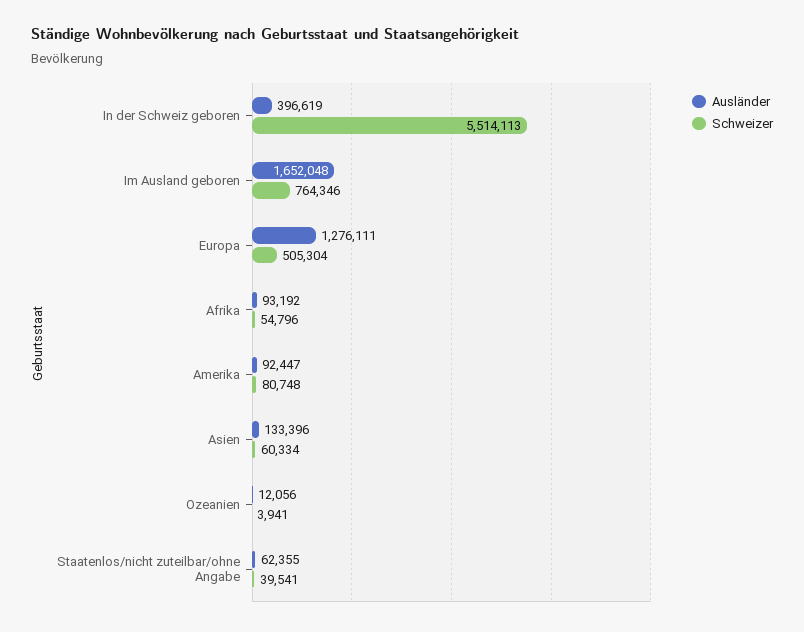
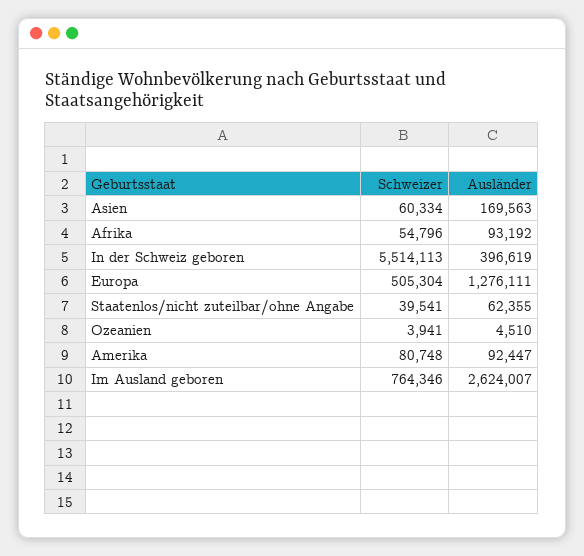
Ausländer, Im Ausland geboren: 1652048 -> 2624007
Ausländer, Asien: 133396 -> 169563
Ausländer, Ozeanien: 12056 -> 4510

